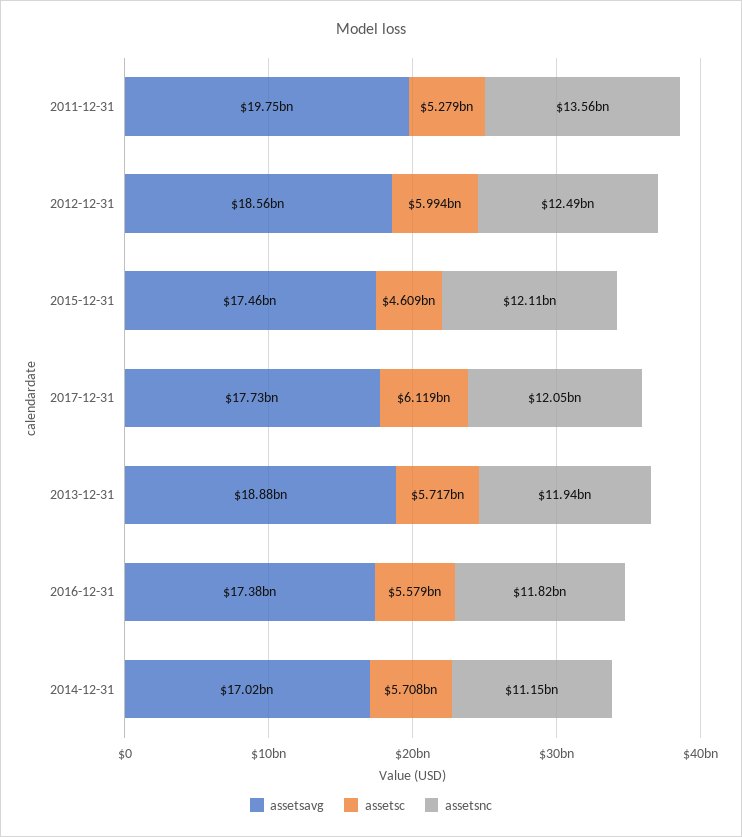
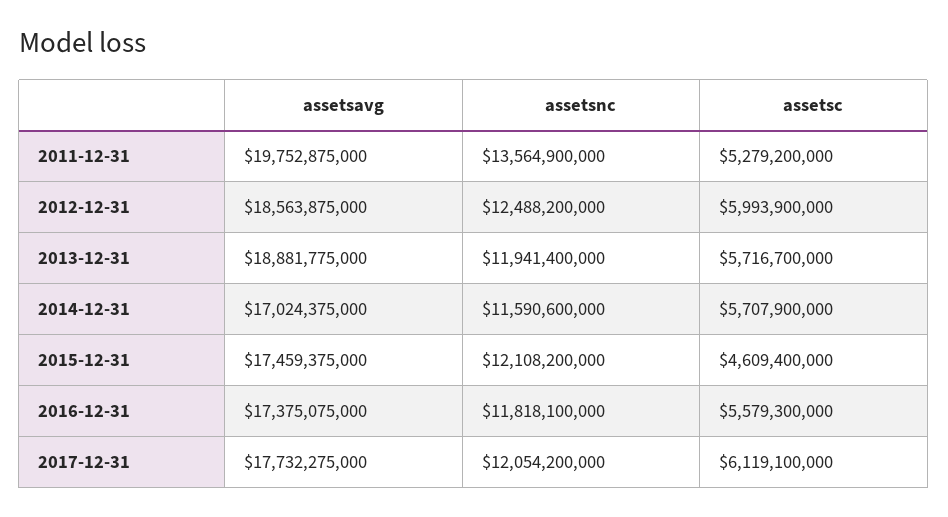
assetsnc, 2014-12-31: 11150000000 -> 11590600000

